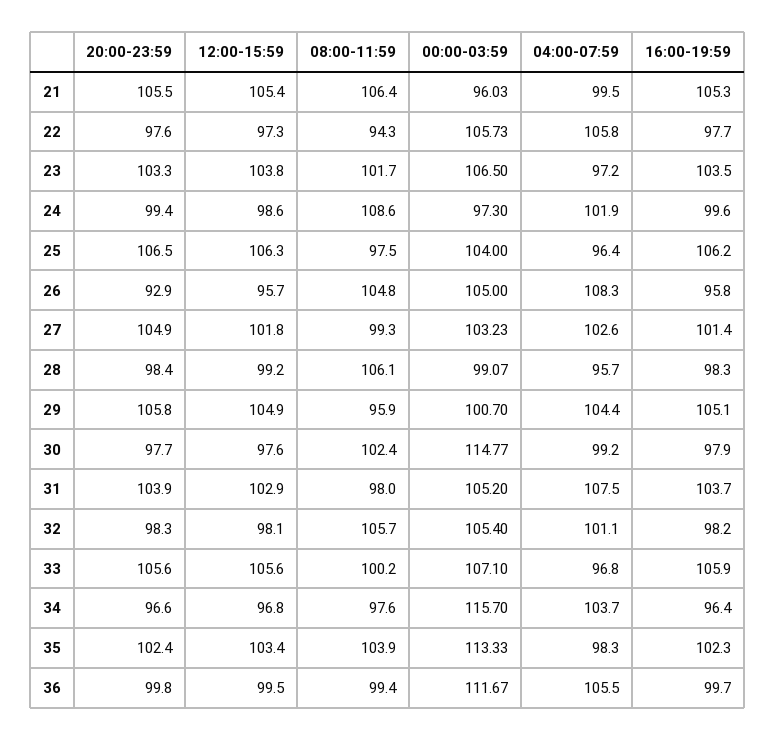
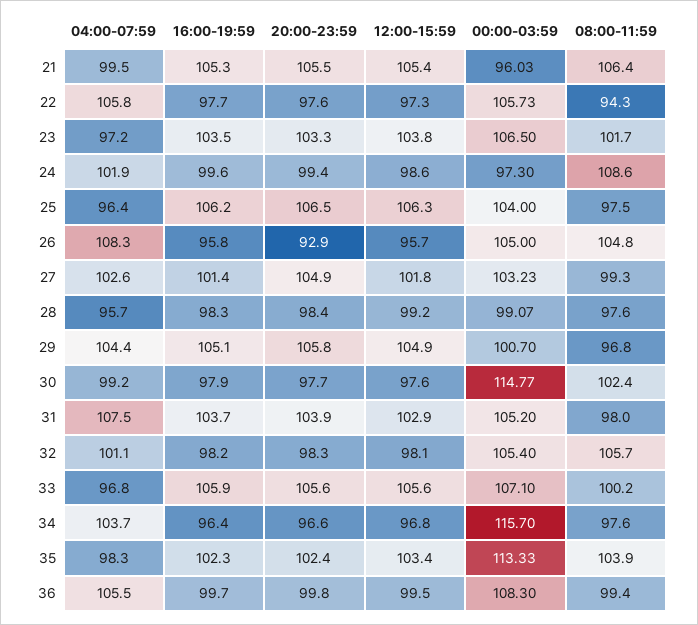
08:00-11:59, 28: 106.1 -> 97.6
08:00-11:59, 29: 95.9 -> 96.8
00:00-03:59, 36: 111.67 -> 108.3

